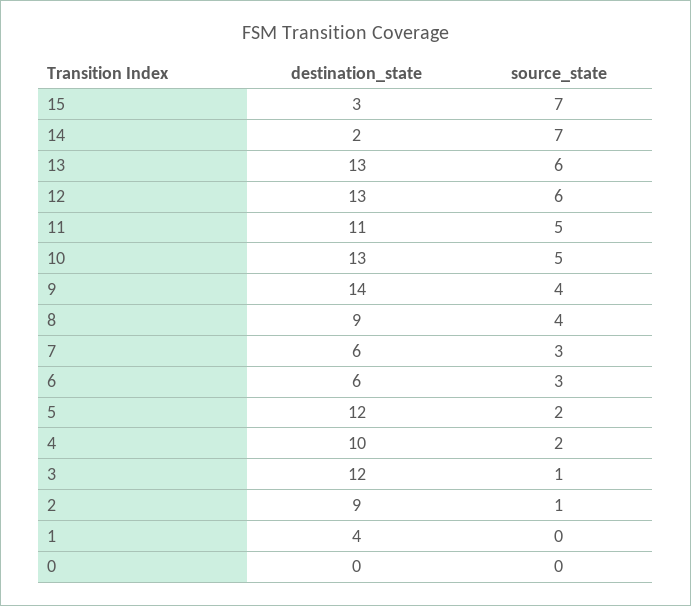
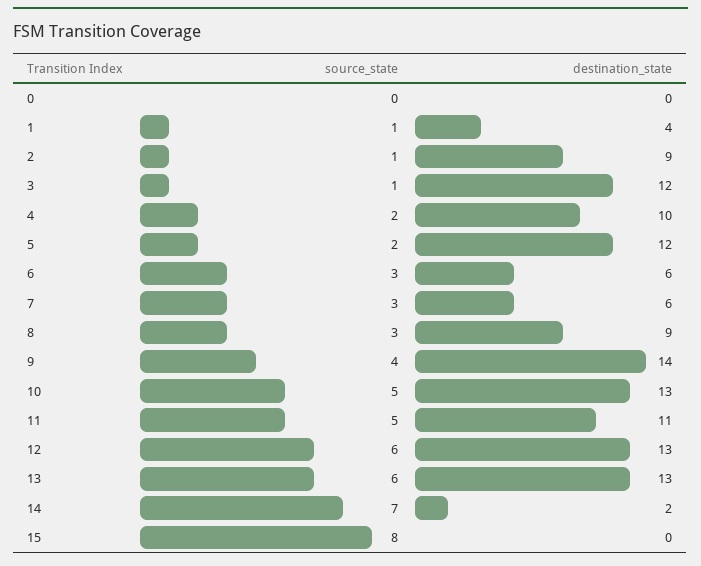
destination_state, 15: 3 -> 0
source_state, 15: 7 -> 8
source_state, 8: 4 -> 3
source_state, 1: 0 -> 1

